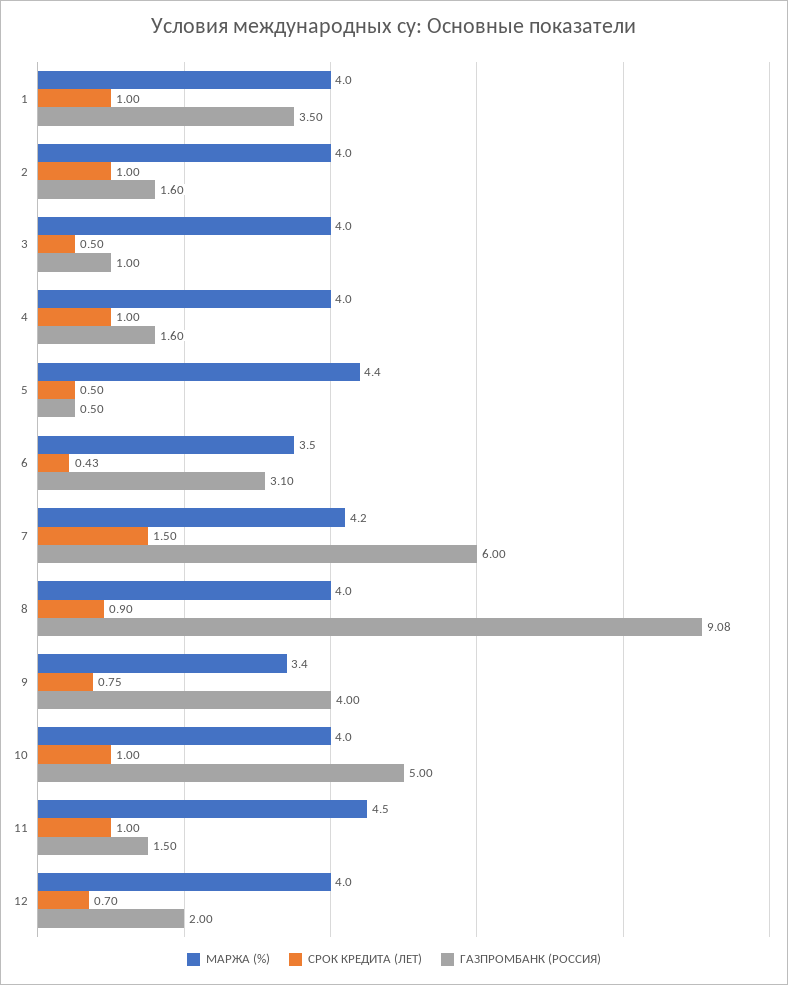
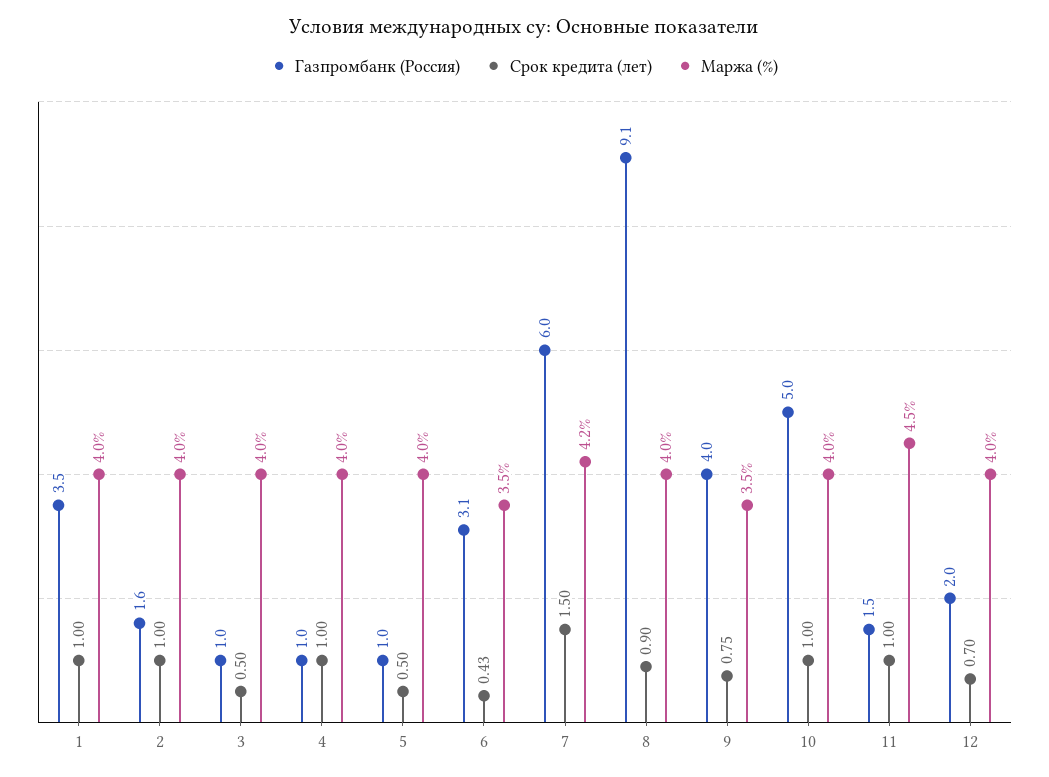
ГАЗПРОМБАНК (РОССИЯ), 4: 1.6 -> 1
МАРЖА (%), 5: 4.4 -> 4
ГАЗПРОМБАНК (РОССИЯ), 5: 0.5 -> 1
МАРЖА (%), 9: 3.4 -> 3.5

